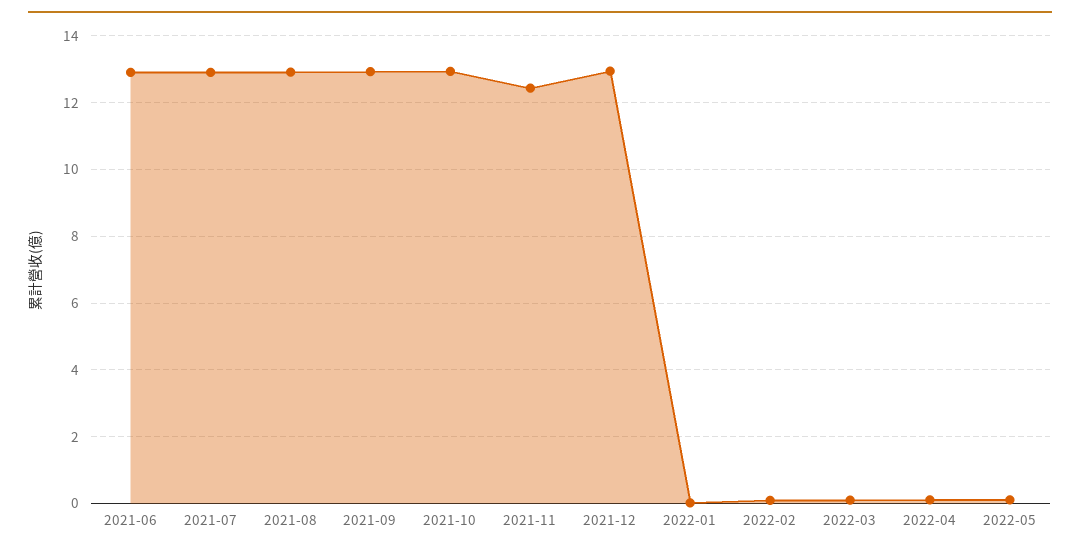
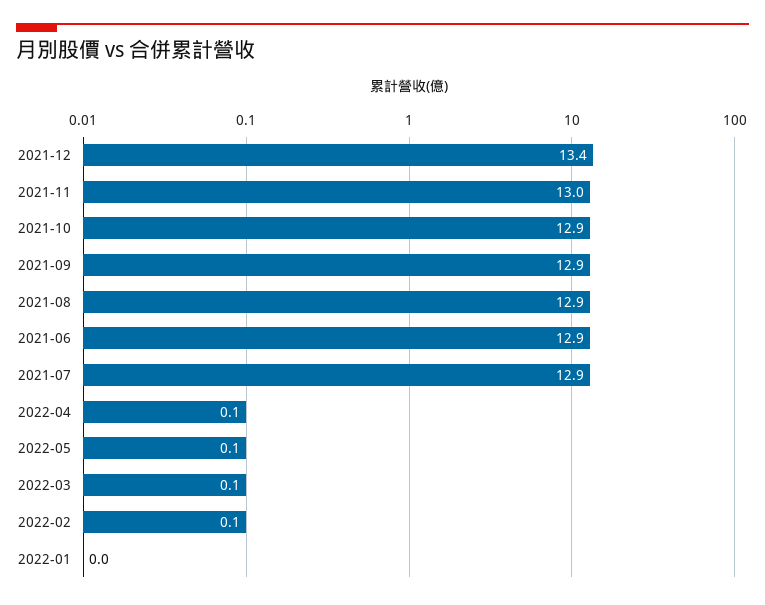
2021-11: 12.4 -> 13
2021-12: 13 -> 13.4

